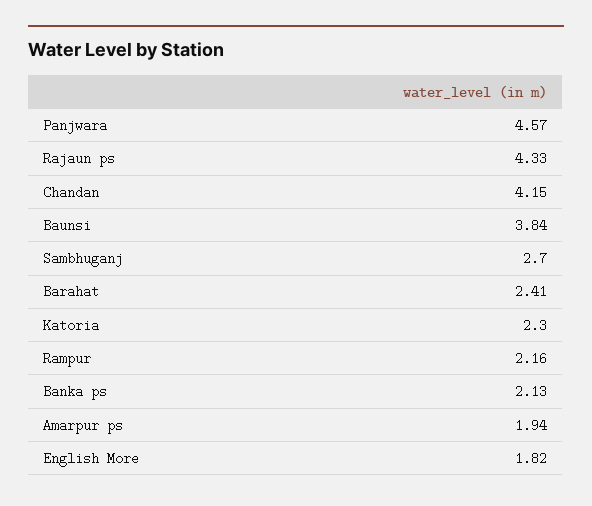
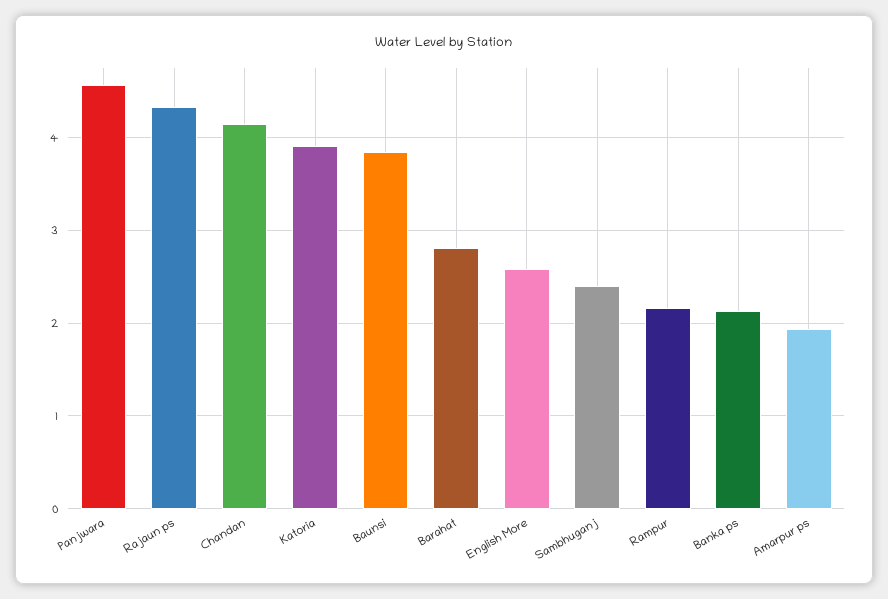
Sambhuganj: 2.7 -> 2.4
Barahat: 2.41 -> 2.8
Katoria: 2.3 -> 3.9
English More: 1.82 -> 2.6

